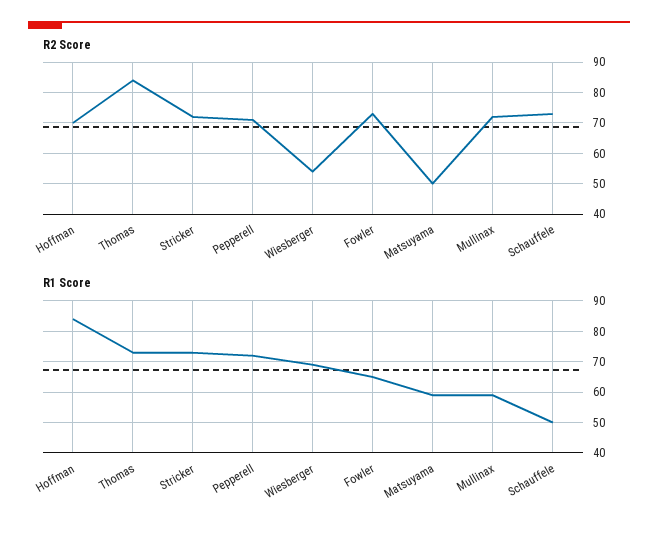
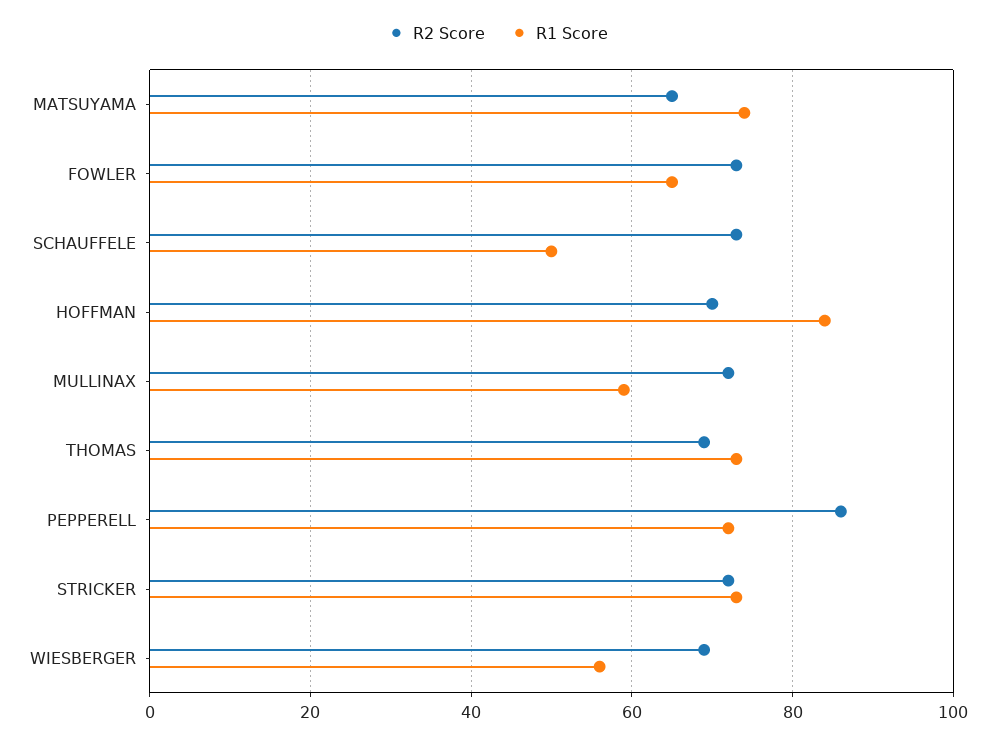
R2 Score, Thomas: 85 -> 70
R2 Score, Pepperell: 70 -> 85
R2 Score, Wiesberger: 55 -> 70
R2 Score, Matsuyama: 50 -> 65
R1 Score, Wiesberger: 70 -> 55
R1 Score, Matsuyama: 60 -> 75

